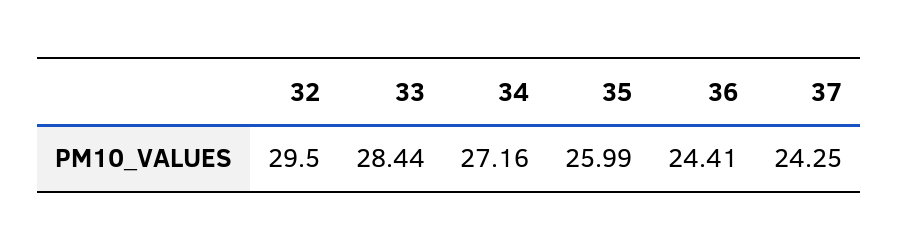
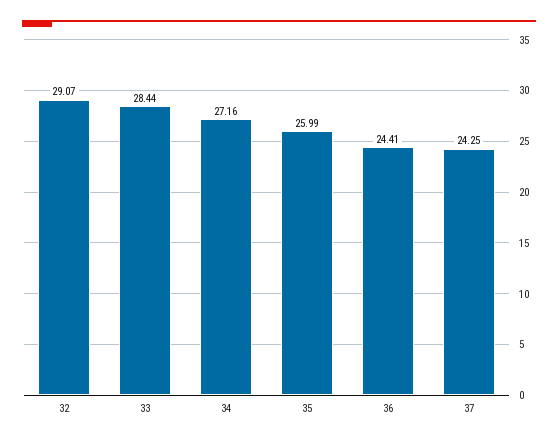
32: 29.5 -> 29.07

